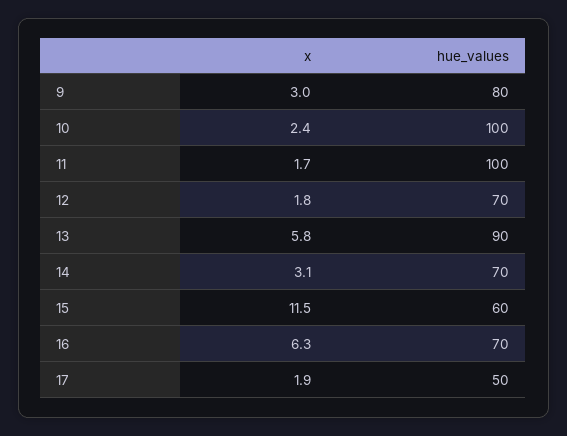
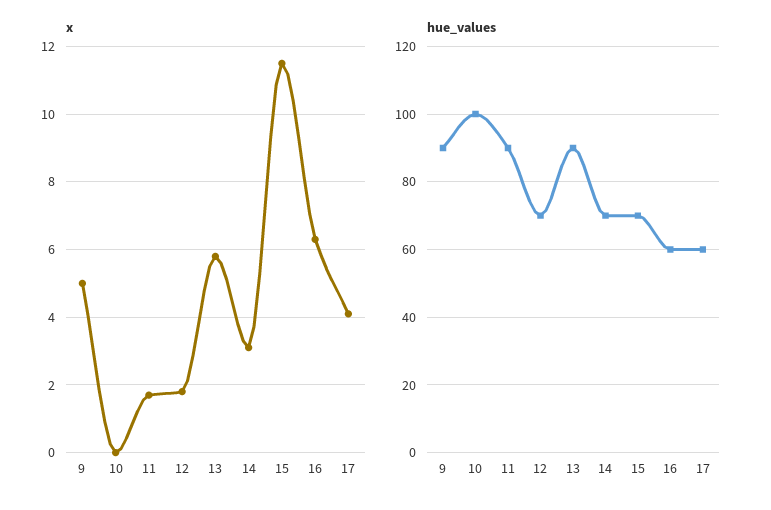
x, 9: 3 -> 5
hue_values, 9: 80 -> 90
x, 10: 2.4 -> 0
hue_values, 11: 100 -> 90
hue_values, 15: 60 -> 70
hue_values, 16: 70 -> 60
x, 17: 1.9 -> 4
hue_values, 17: 50 -> 60

